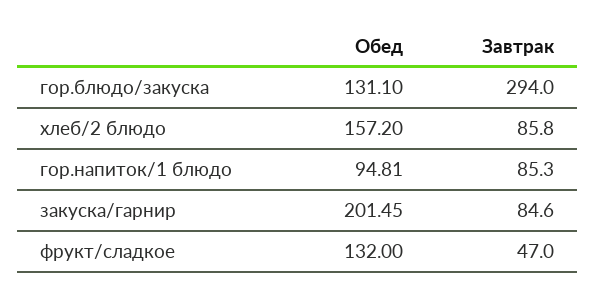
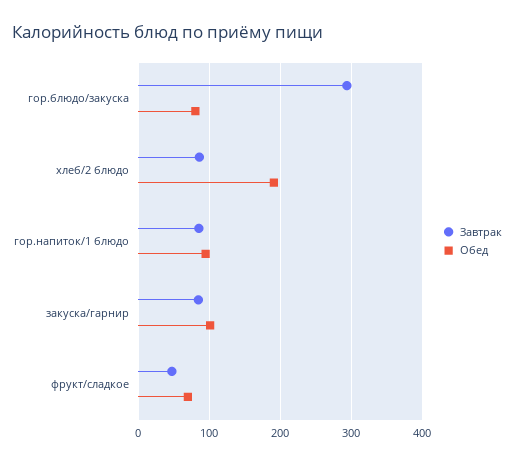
Обед, гор.блюдо/закуска: 131.1 -> 80
Обед, хлеб/2 блюдо: 157.2 -> 190
Обед, закуска/гарнир: 201.45 -> 100
Обед, фрукт/сладкое: 132 -> 70

